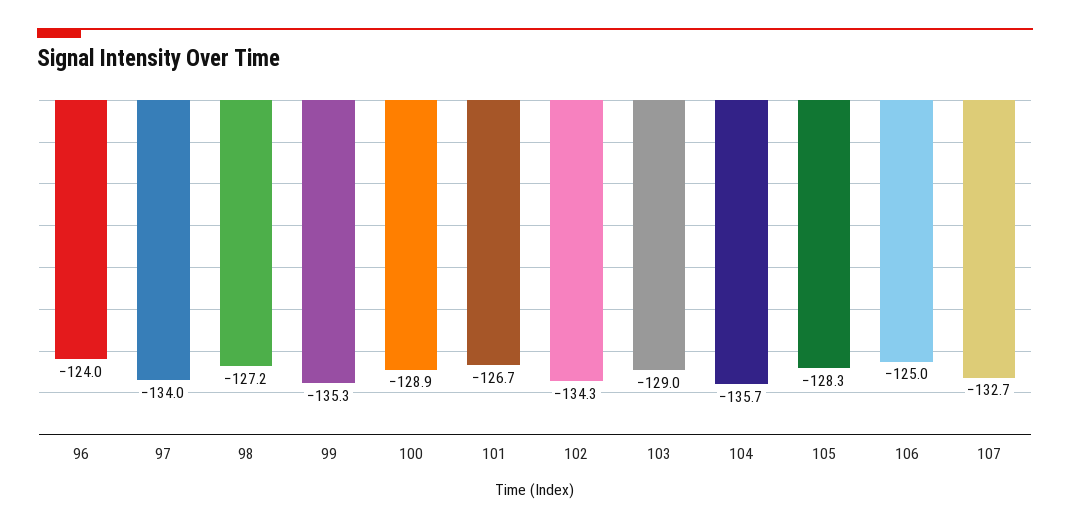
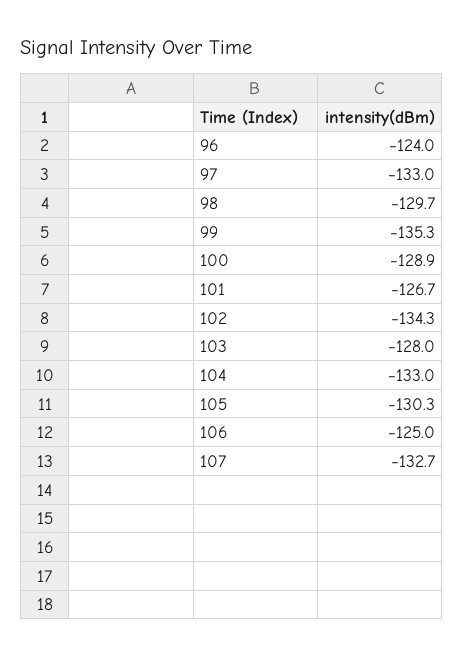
97: -134 -> -133
98: -127.2 -> -129.7
103: -129 -> -128
104: -135.7 -> -133
105: -128.3 -> -130.3

